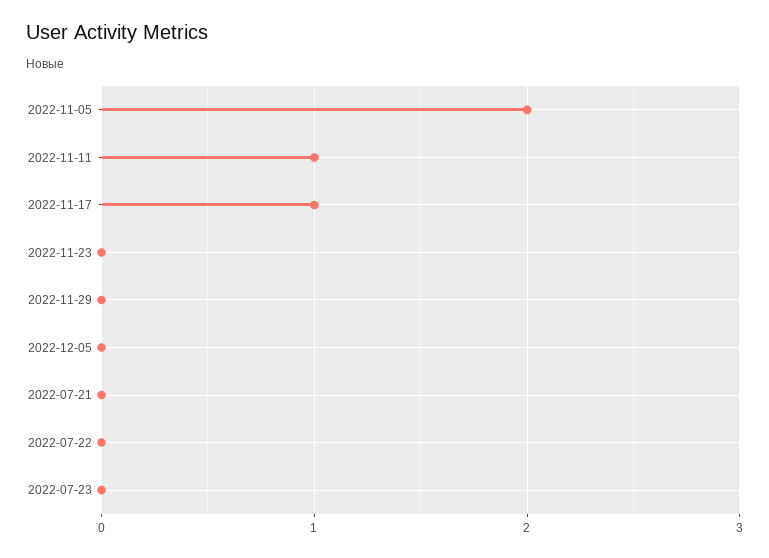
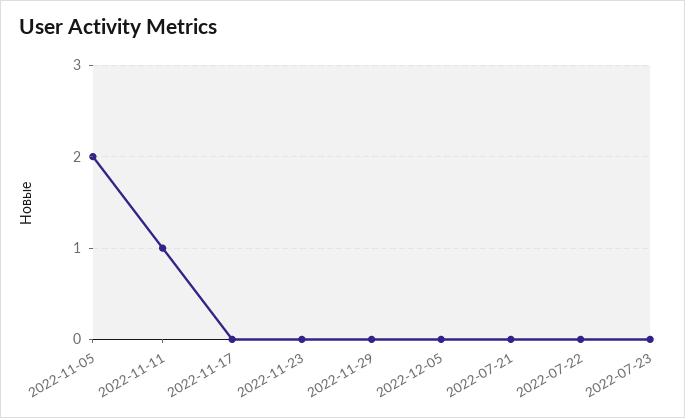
2022-11-17: 1 -> 0

